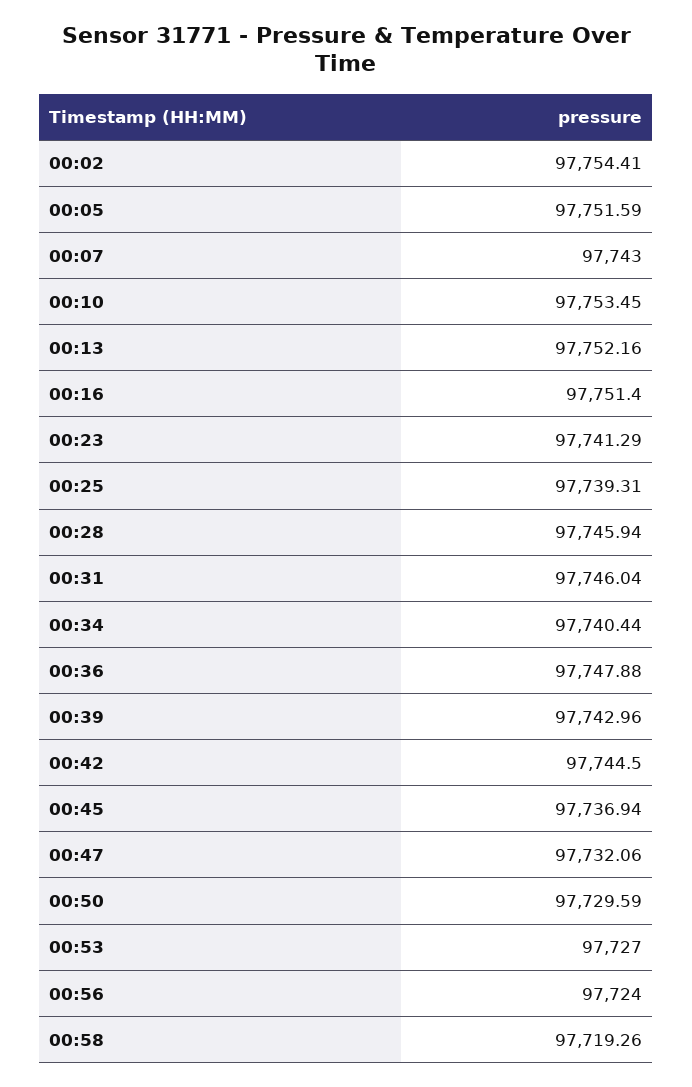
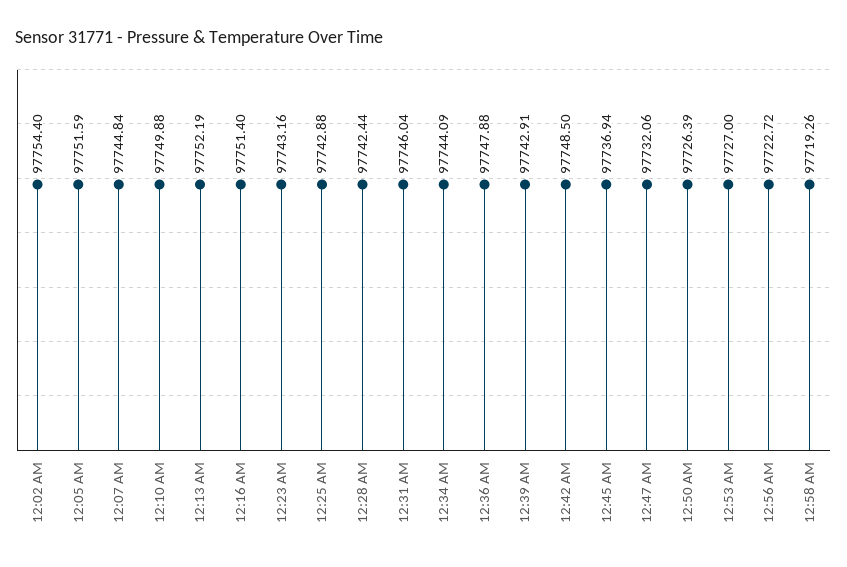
00:02: 97754.41 -> 97754.4
00:07: 97743 -> 97744.84
00:10: 97753.45 -> 97749.88
00:13: 97752.16 -> 97752.19
00:23: 97741.29 -> 97743.16
00:25: 97739.31 -> 97742.88
00:28: 97745.94 -> 97742.44
00:34: 97740.44 -> 97744.09
00:39: 97742.96 -> 97742.91
00:42: 97744.5 -> 97748.5
00:50: 97729.59 -> 97726.39
00:56: 97724 -> 97722.72

